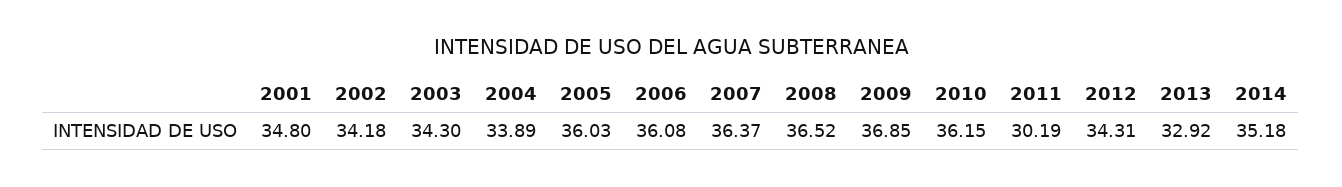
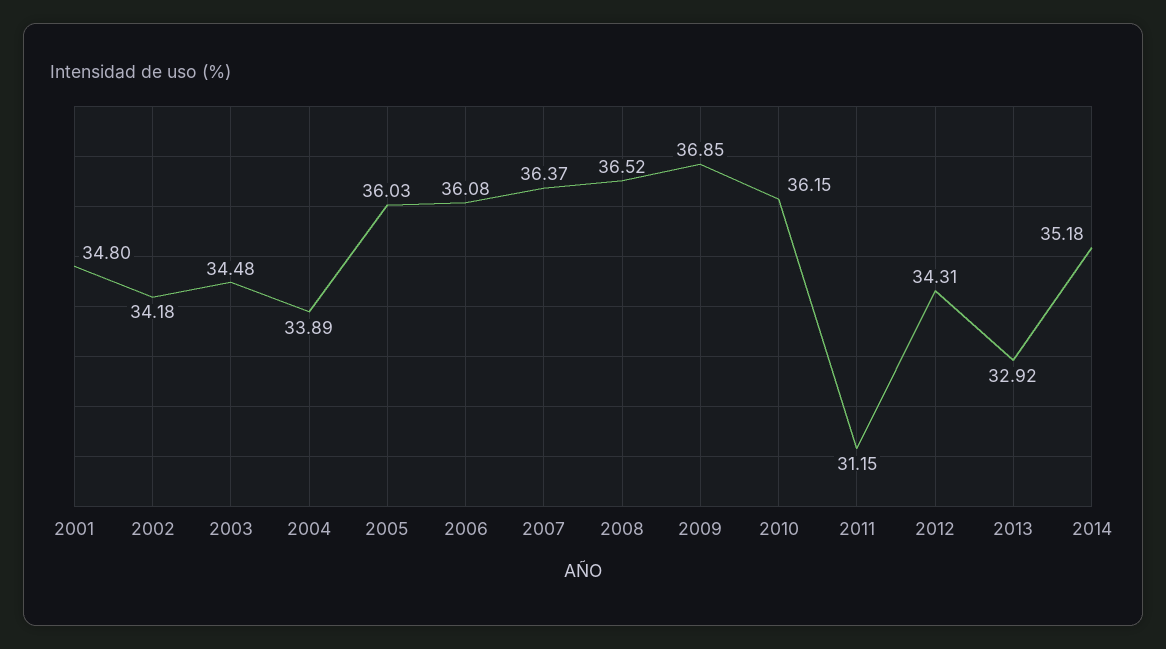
2003: 34.3 -> 34.48
2011: 30.19 -> 31.15

